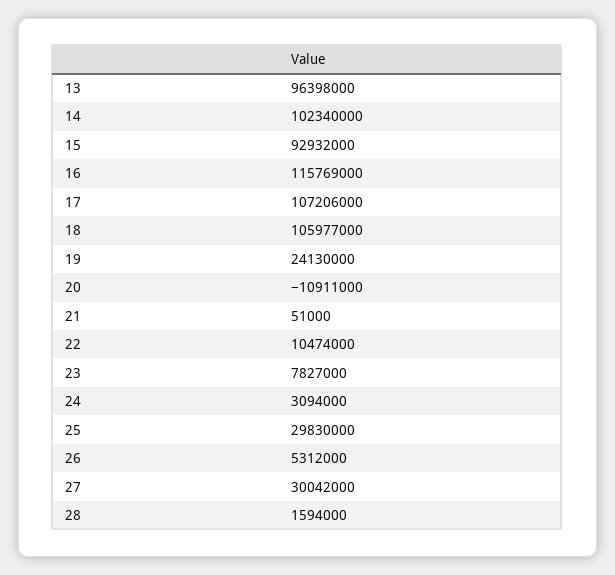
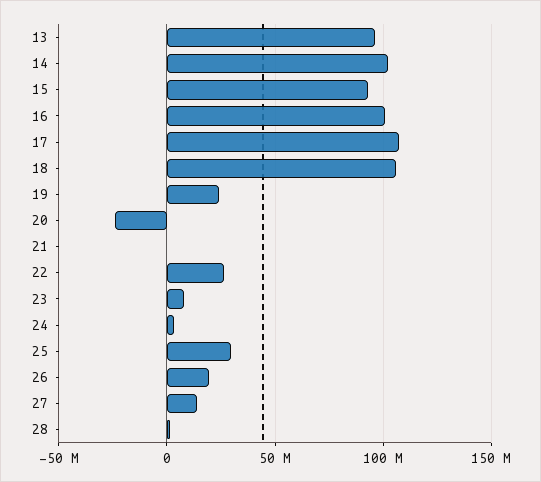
16: 115769000 -> 100000000
20: -10911000 -> -25000000
22: 10474000 -> 25000000
26: 5312000 -> 20000000
27: 30042000 -> 15000000

